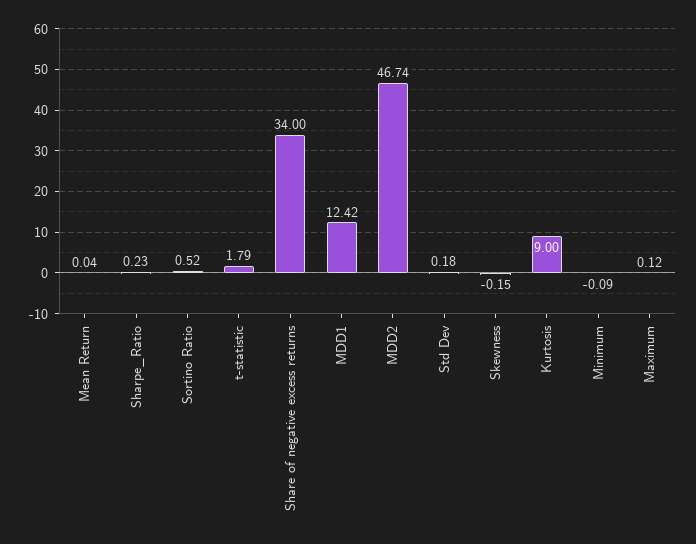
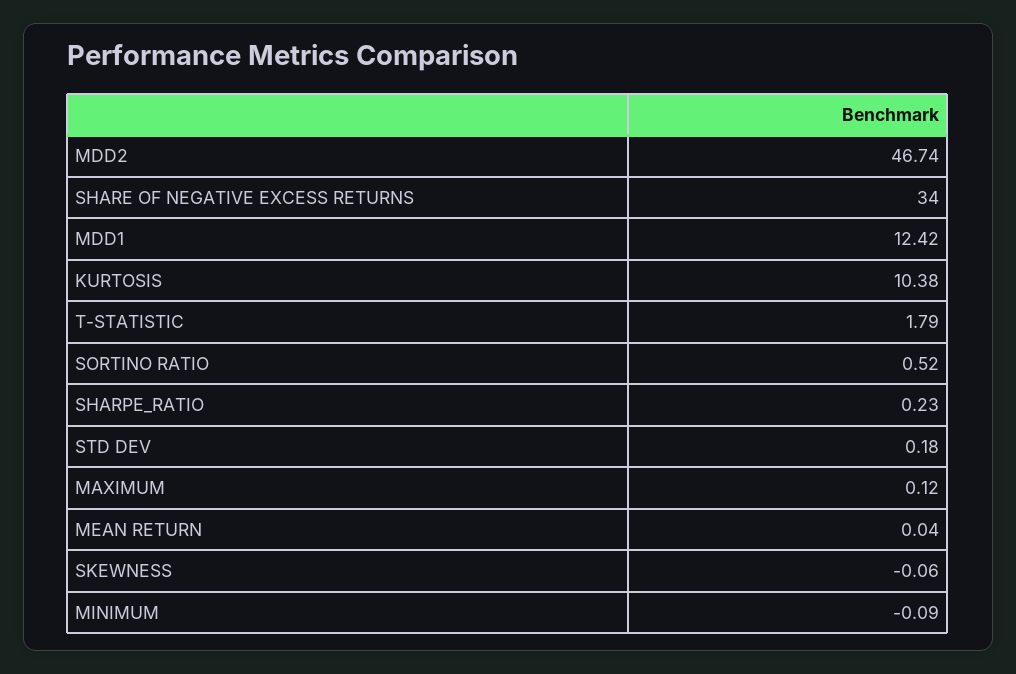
Skewness: -0.15 -> -0.06
Kurtosis: 9 -> 10.38

